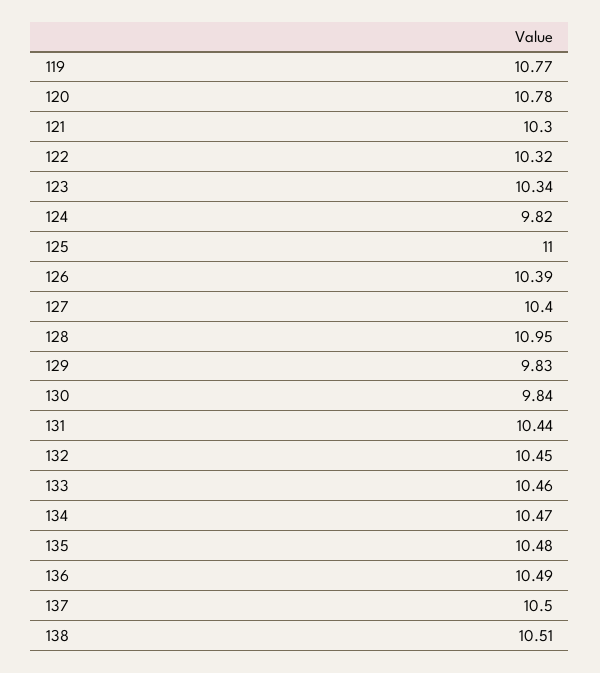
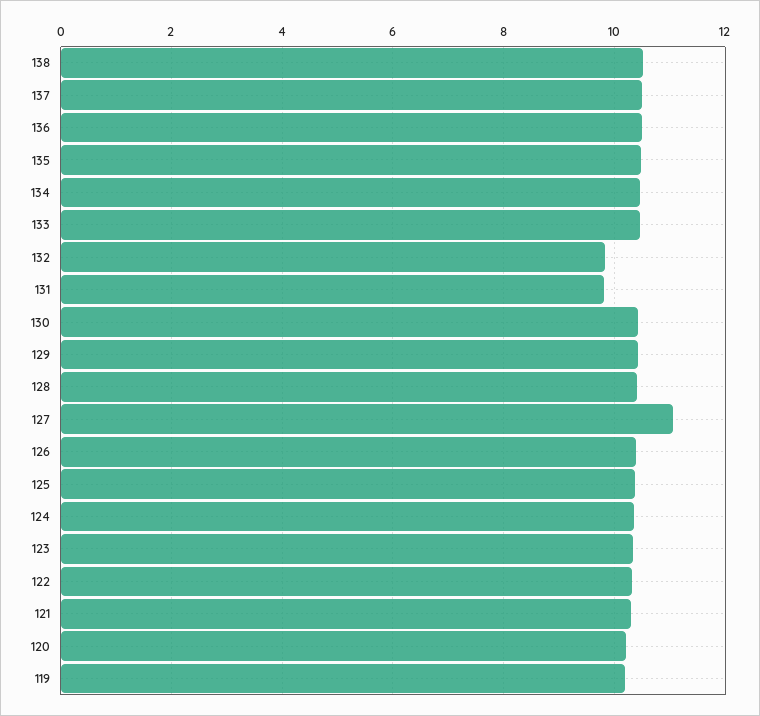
119: 10.77 -> 10.2
120: 10.78 -> 10.2
124: 9.82 -> 10.4
125: 11 -> 10.4
127: 10.4 -> 11
128: 10.95 -> 10.4
129: 9.83 -> 10.4
130: 9.84 -> 10.4
131: 10.44 -> 9.8
132: 10.45 -> 9.8

